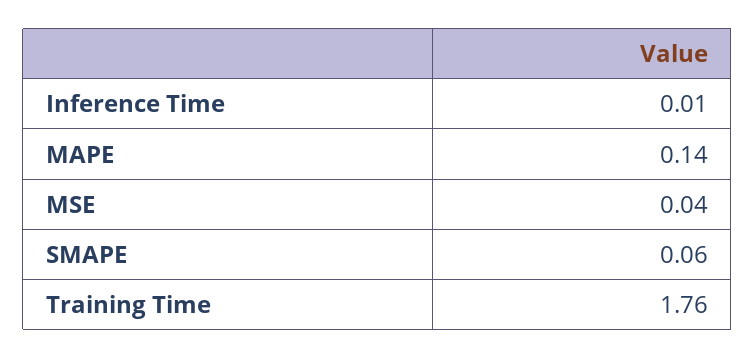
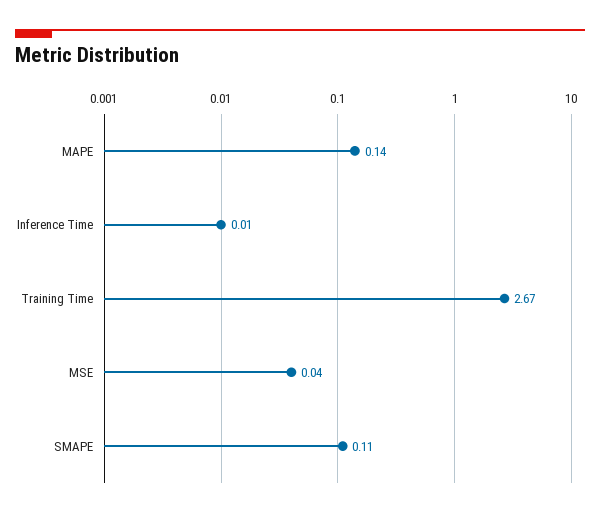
SMAPE: 0.06 -> 0.11
Training Time: 1.76 -> 2.67

